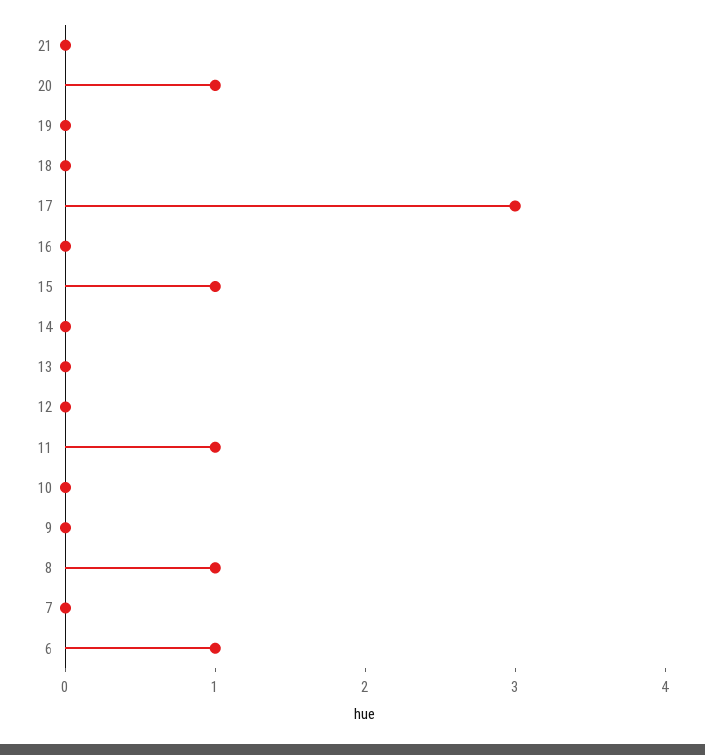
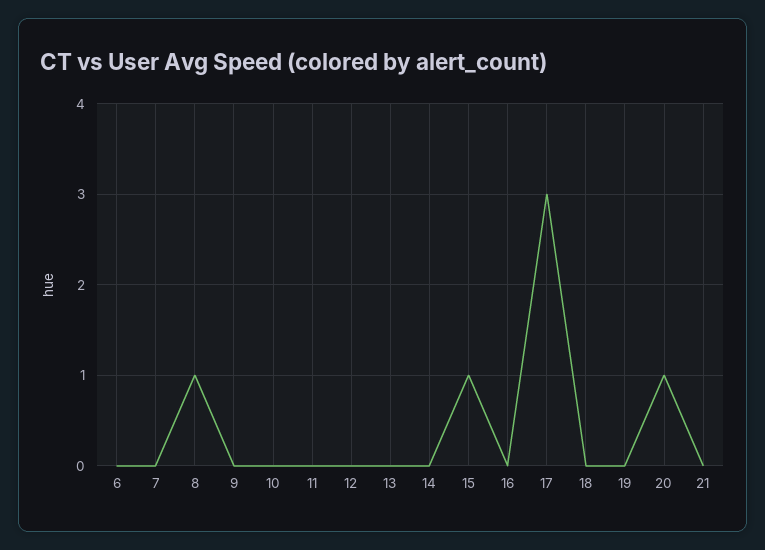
11: 1 -> 0
6: 1 -> 0

